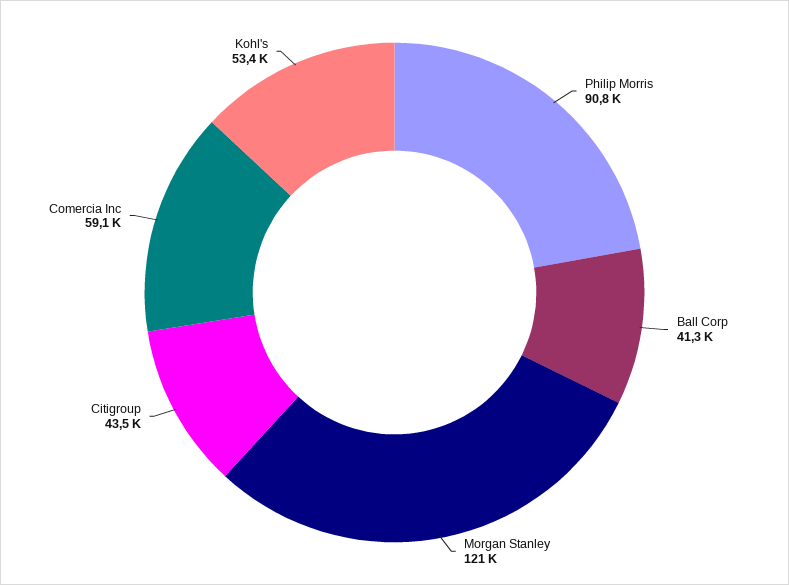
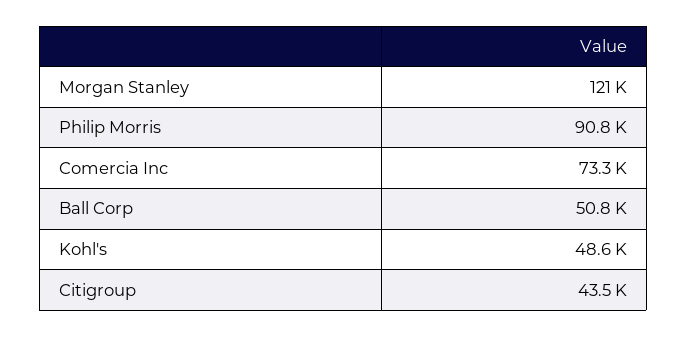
Ball Corp: 41300 -> 50800
Comercia Inc: 59100 -> 73300
Kohl's: 53400 -> 48600

